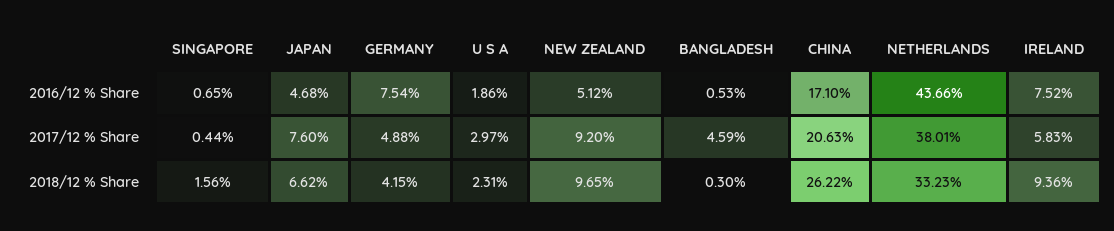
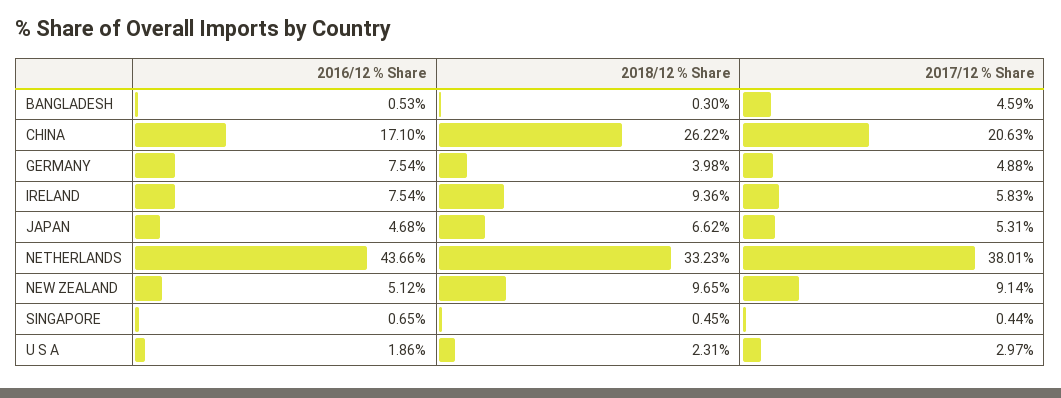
IRELAND, 2016/12 % Share: 7.52 -> 7.54
JAPAN, 2017/12 % Share: 7.6 -> 5.31
NEW ZEALAND, 2017/12 % Share: 9.2 -> 9.14
SINGAPORE, 2018/12 % Share: 1.56 -> 0.45
GERMANY, 2018/12 % Share: 4.15 -> 3.98

